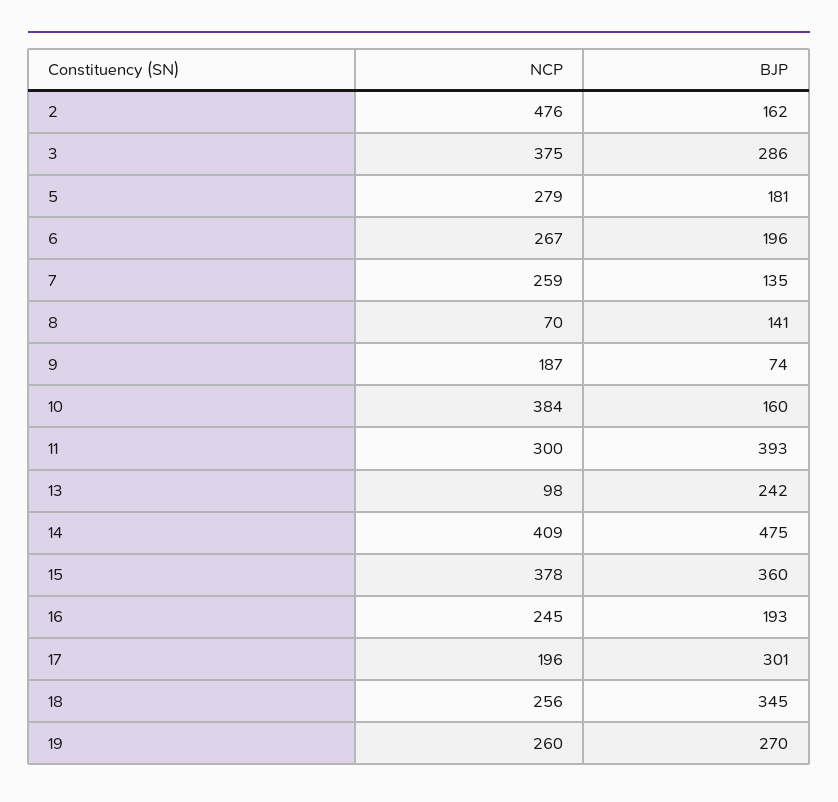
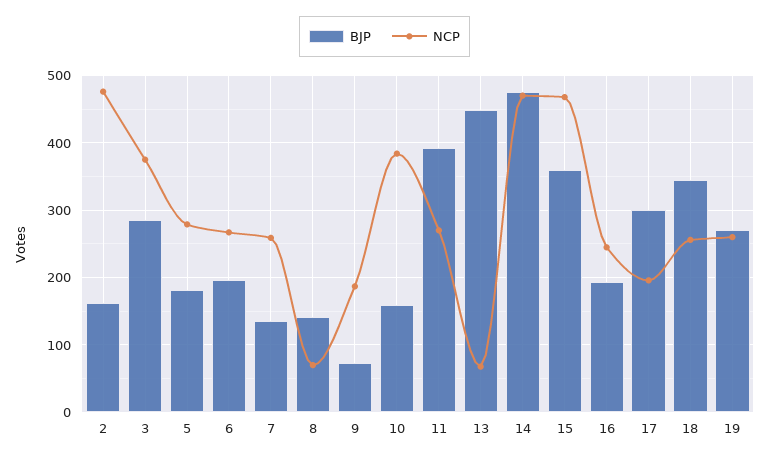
NCP, 11: 300 -> 270
NCP, 13: 98 -> 70
BJP, 13: 242 -> 450
NCP, 14: 409 -> 470
NCP, 15: 378 -> 470

